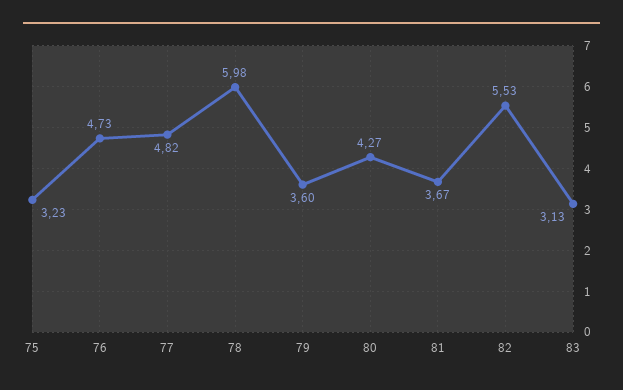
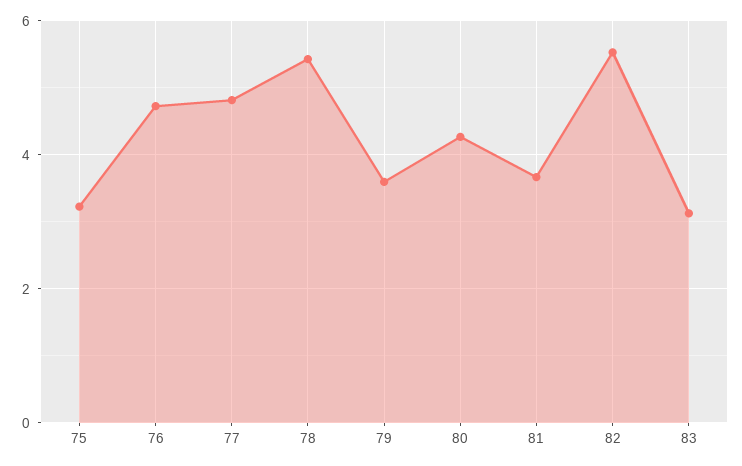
78: 5.98 -> 5.4

